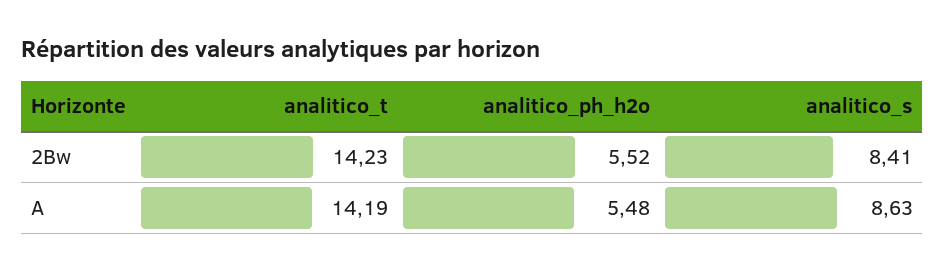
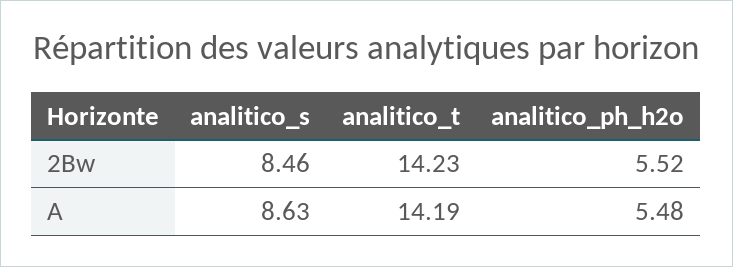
analitico_s, 2Bw: 8.41 -> 8.46

